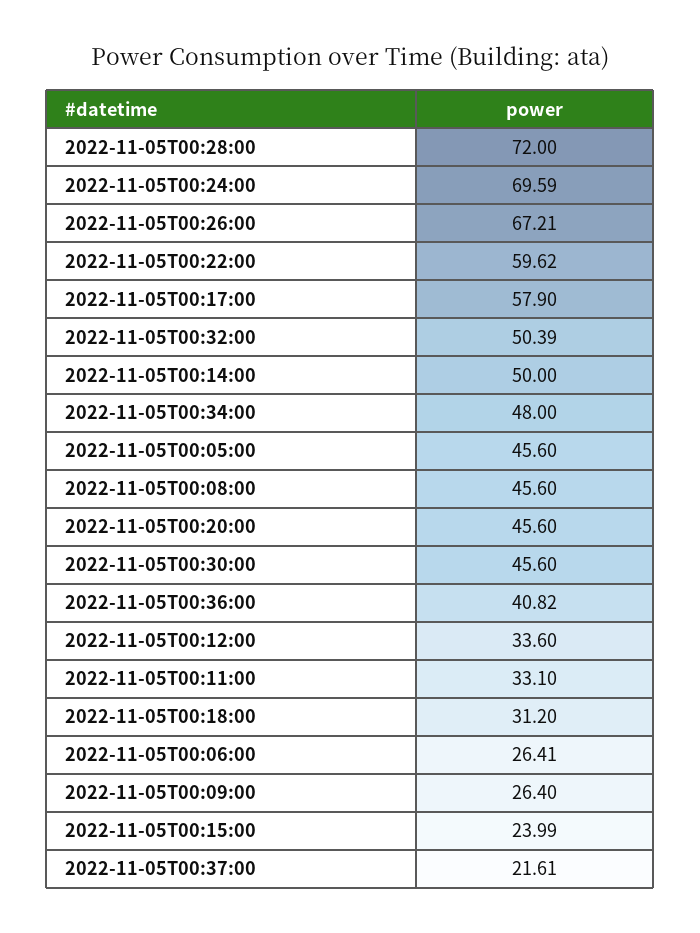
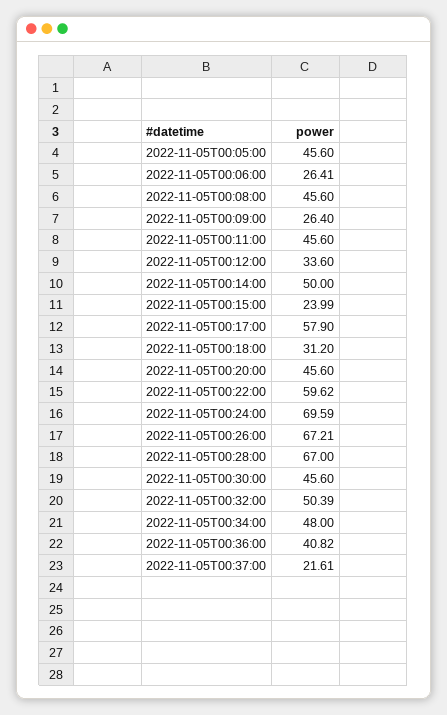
2022-11-05T00:28:00: 72 -> 67
2022-11-05T00:11:00: 33.1 -> 45.6

